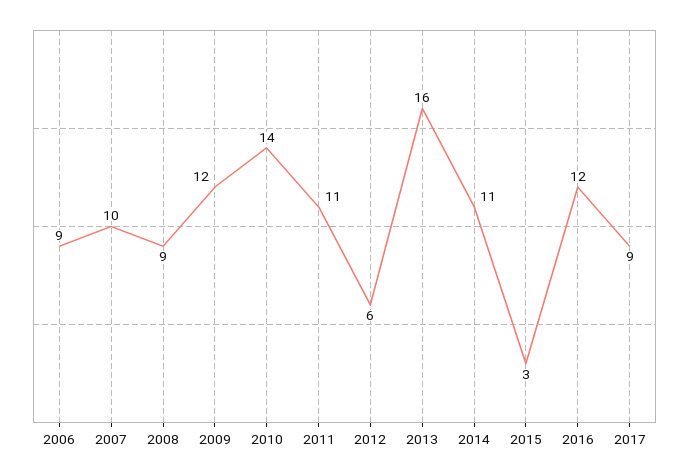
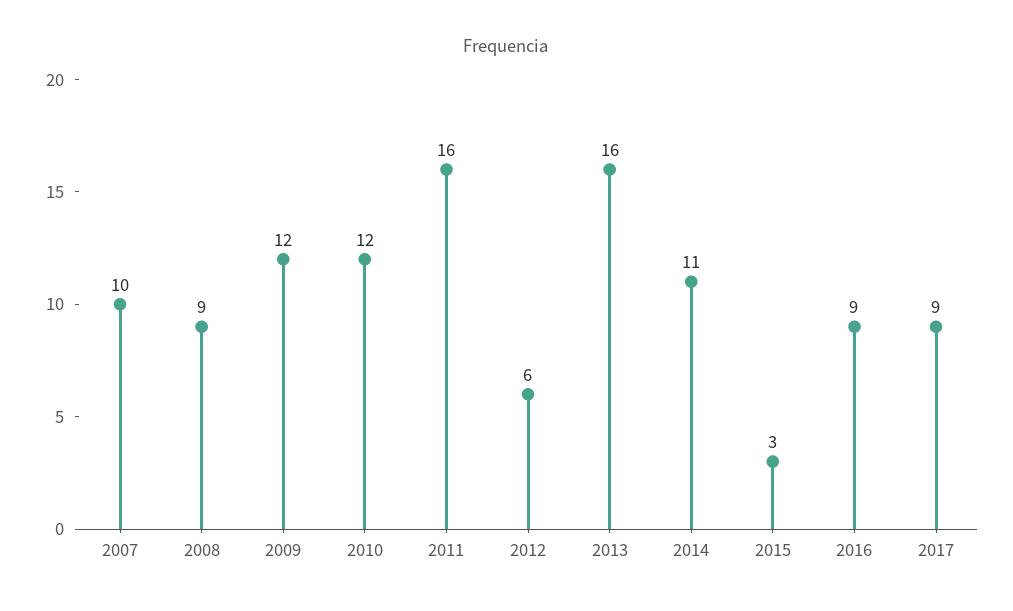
2006: 9 -> none
2010: 14 -> 12
2011: 11 -> 16
2016: 12 -> 9

